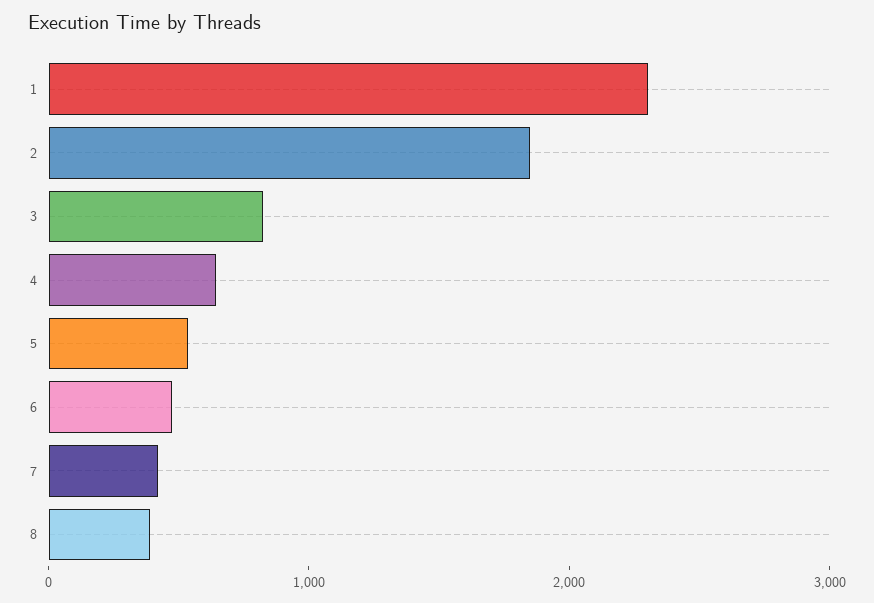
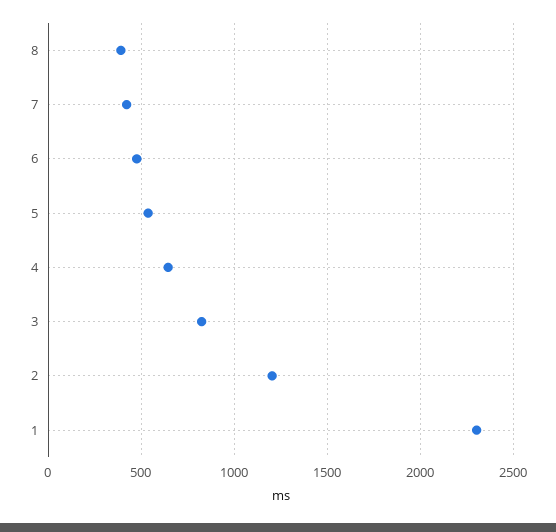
2: 1800 -> 1200

